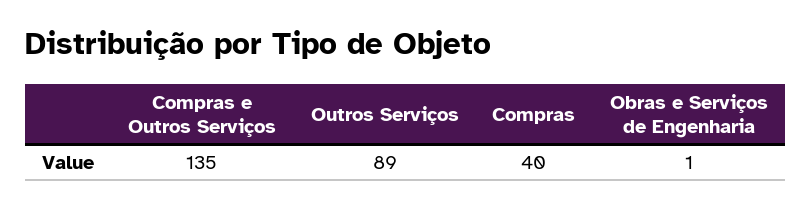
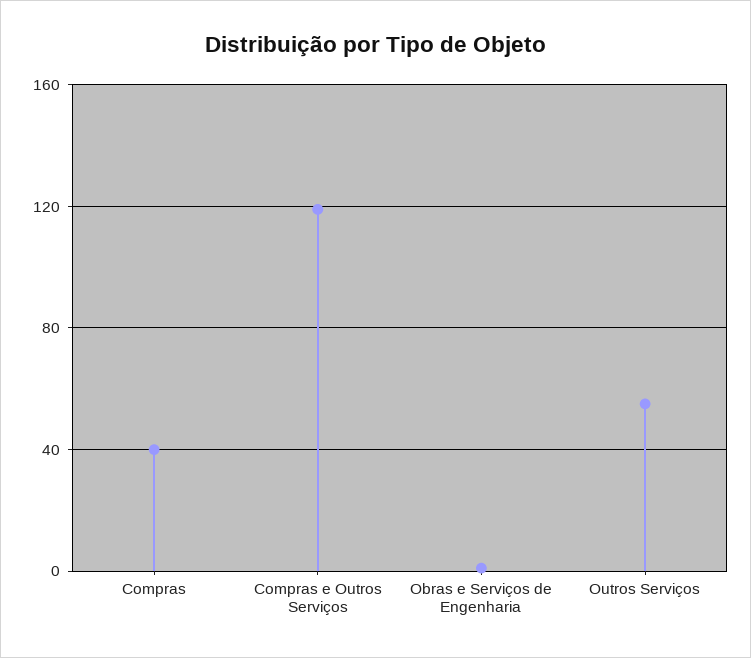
Compras e Outros Serviços: 135 -> 120
Outros Serviços: 89 -> 55

